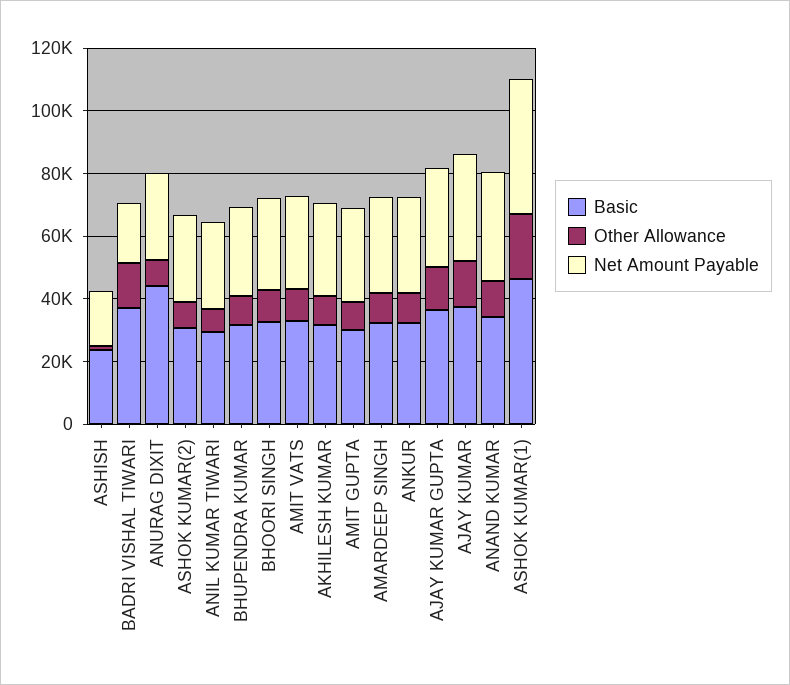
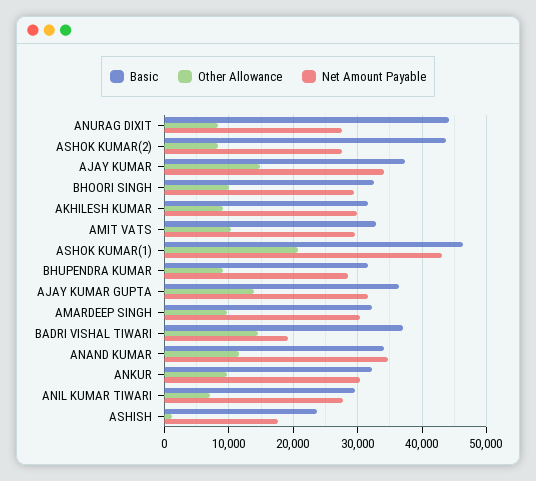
Basic, ASHOK KUMAR(2): 30000 -> 44000
Basic, AMIT GUPTA: 30000 -> none
Other Allowance, AMIT GUPTA: 10000 -> none
Net Amount Payable, AMIT GUPTA: 30000 -> none

